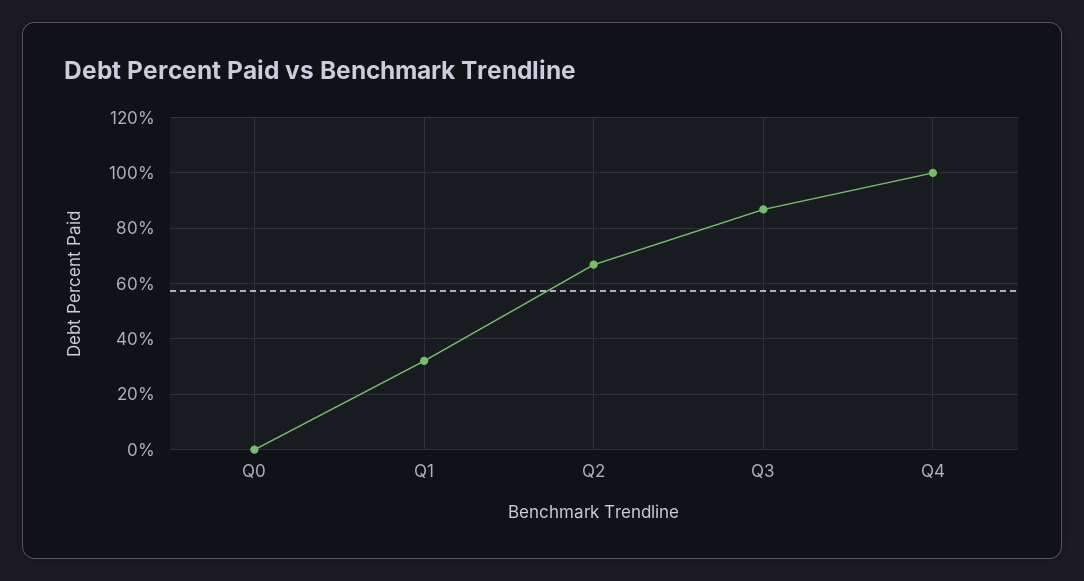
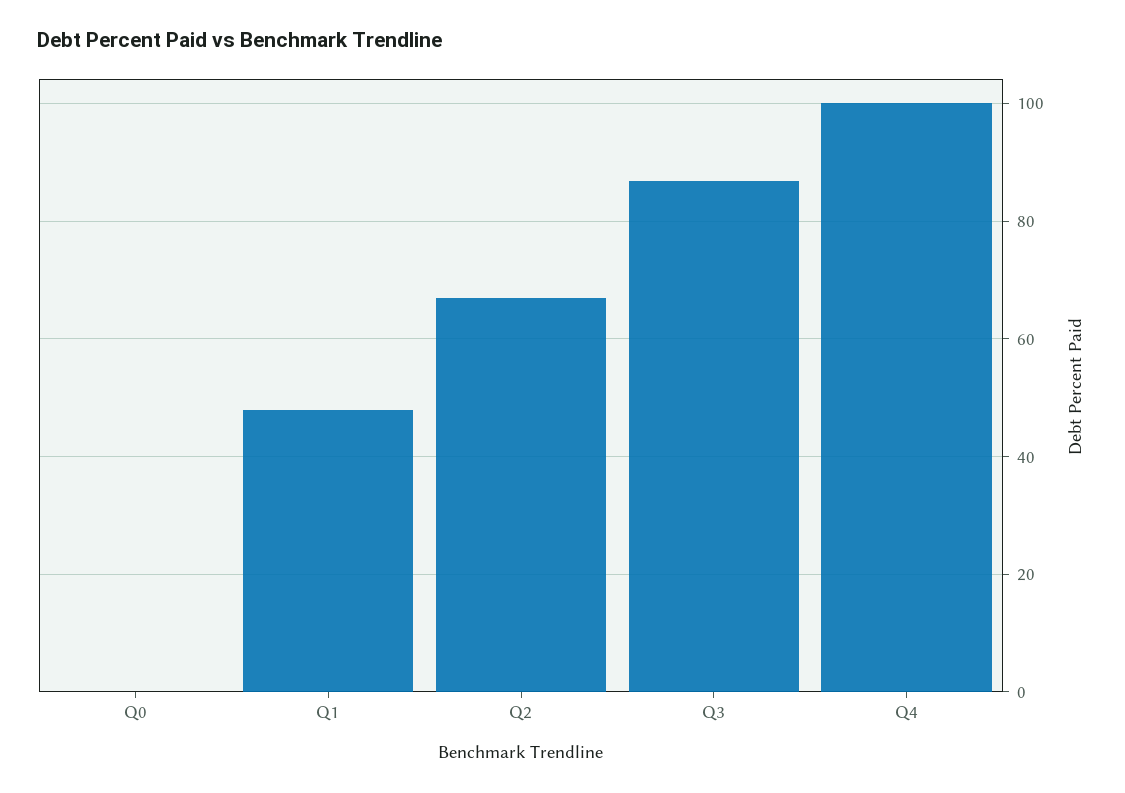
Q1: 32.5 -> 48

